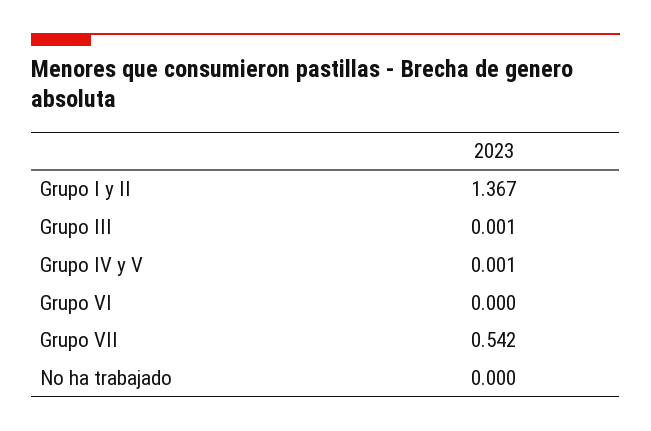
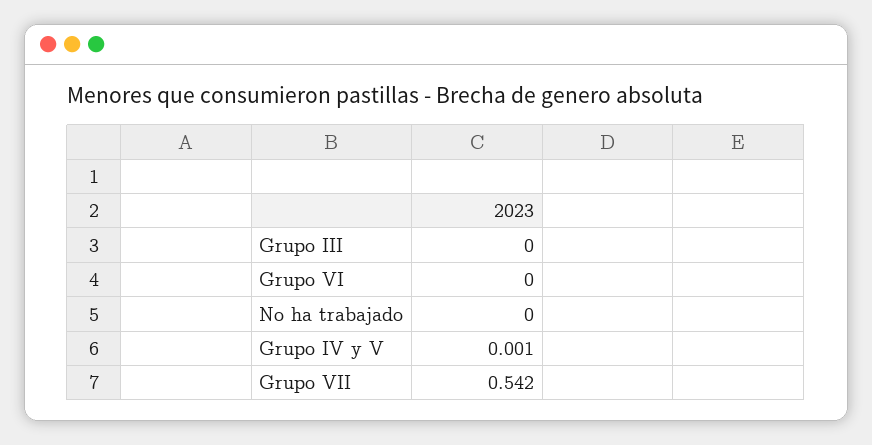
Grupo I y II: 1.367 -> none
Grupo III: 0.001 -> 0

